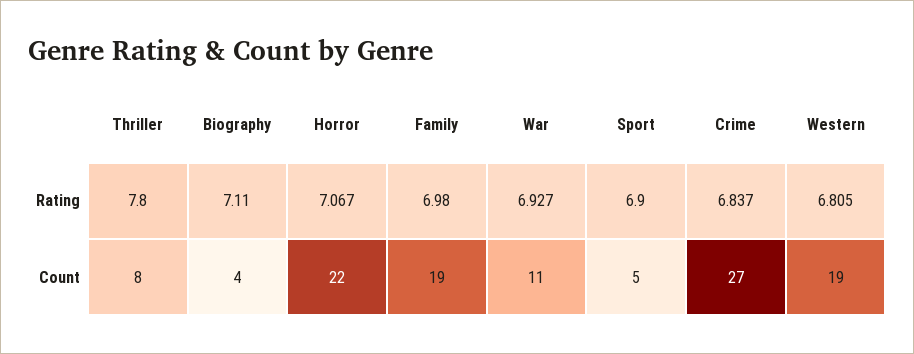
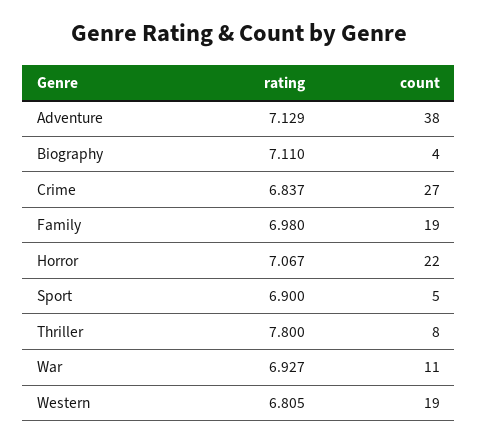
Adventure, Rating: none -> 7.129
Adventure, Count: none -> 38

